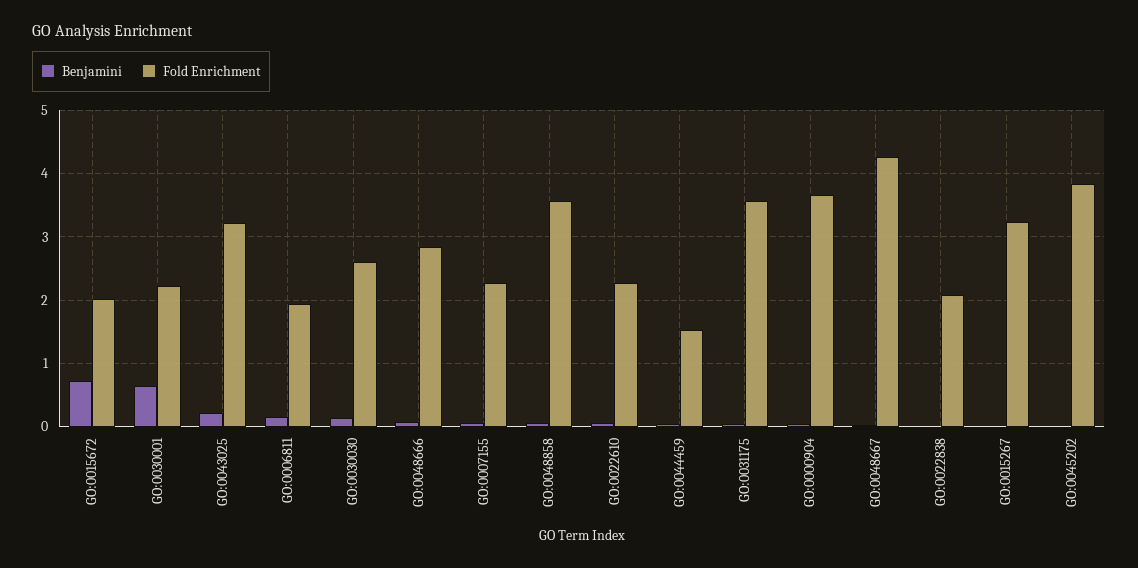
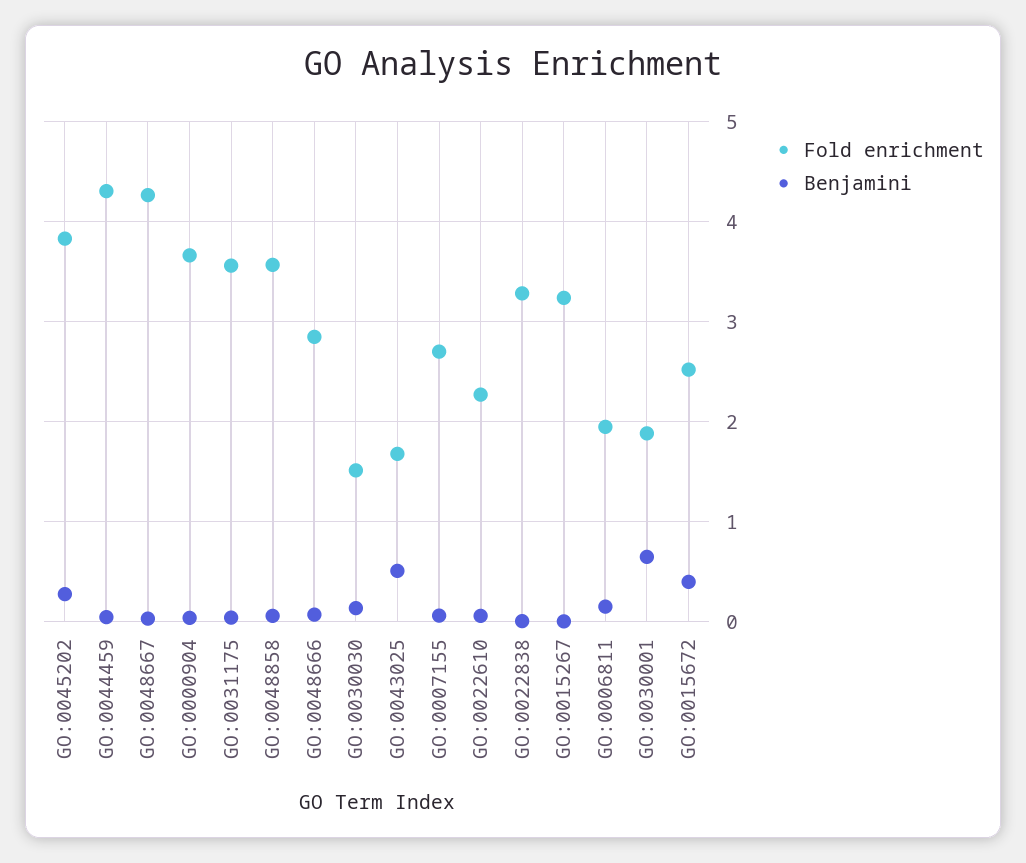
Benjamini, GO:0015672: 0.7 -> 0.4
Fold Enrichment, GO:0015672: 2 -> 2.5
Fold Enrichment, GO:0030001: 2.2 -> 1.9
Benjamini, GO:0043025: 0.2 -> 0.5
Fold Enrichment, GO:0043025: 3.2 -> 1.7
Fold Enrichment, GO:0030030: 2.6 -> 1.5
Fold Enrichment, GO:0007155: 2.3 -> 2.7
Fold Enrichment, GO:0044459: 1.5 -> 4.3
Fold Enrichment, GO:0022838: 2.1 -> 3.3
Benjamini, GO:0045202: 0 -> 0.3

